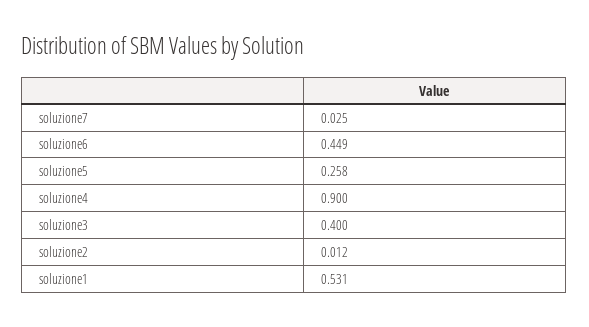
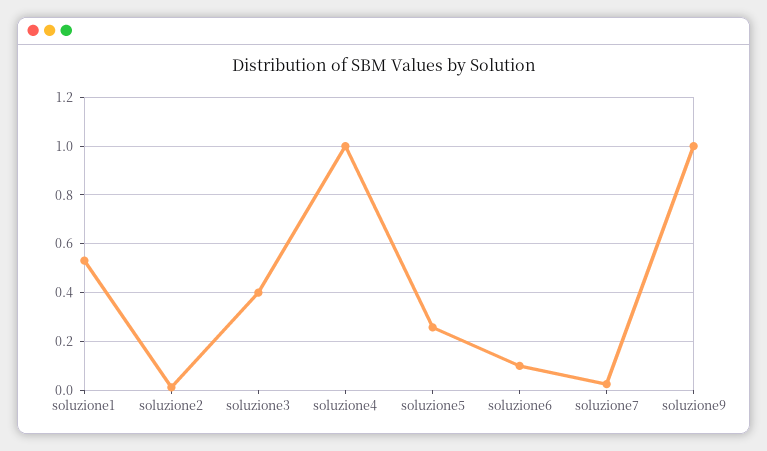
soluzione6: 0.449 -> 0.1
soluzione4: 0.9 -> 1
soluzione9: none -> 1

